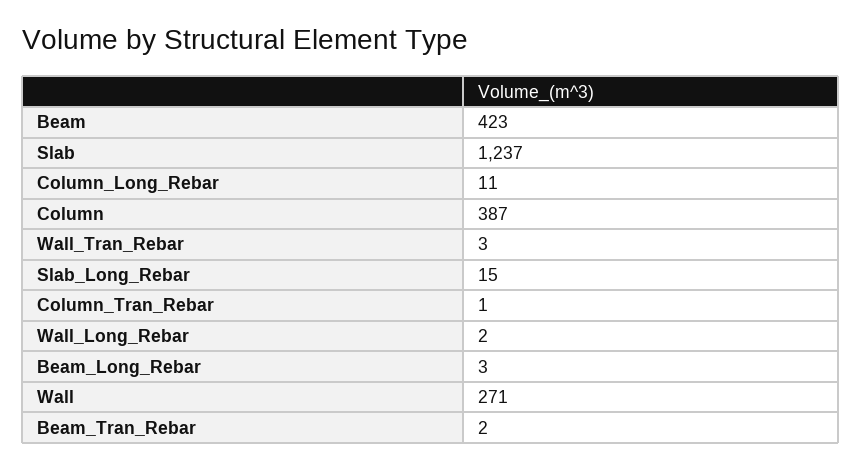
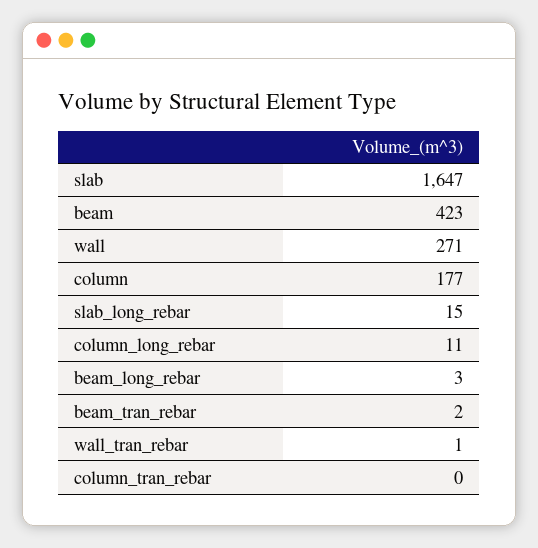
Slab: 1237 -> 1647
Column: 387 -> 177
Wall_Tran_Rebar: 3 -> 1
Column_Tran_Rebar: 1 -> 0
Wall_Long_Rebar: 2 -> none

